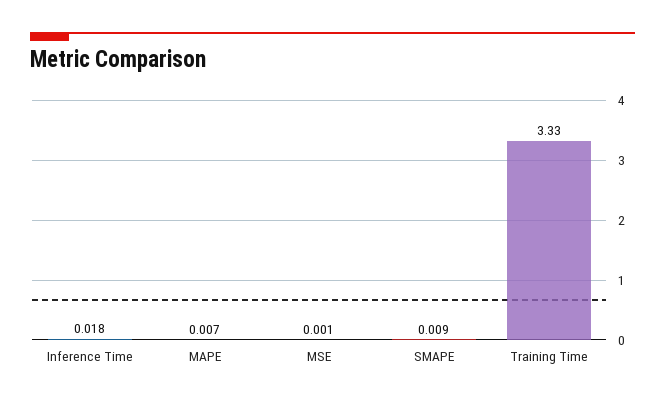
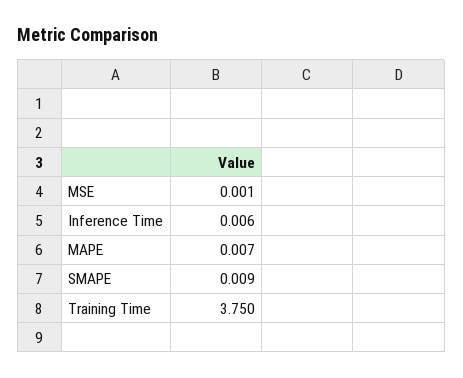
Inference Time: 0.018 -> 0.006
Training Time: 3.33 -> 3.75

